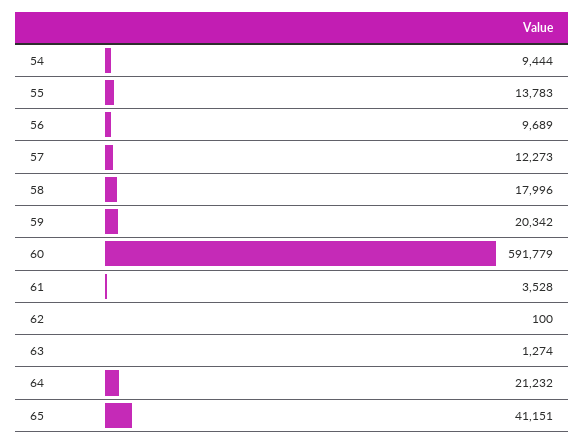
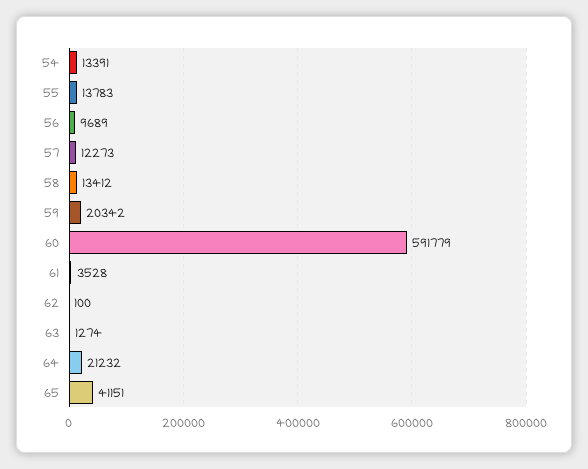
54: 9444 -> 13391
58: 17996 -> 13412

